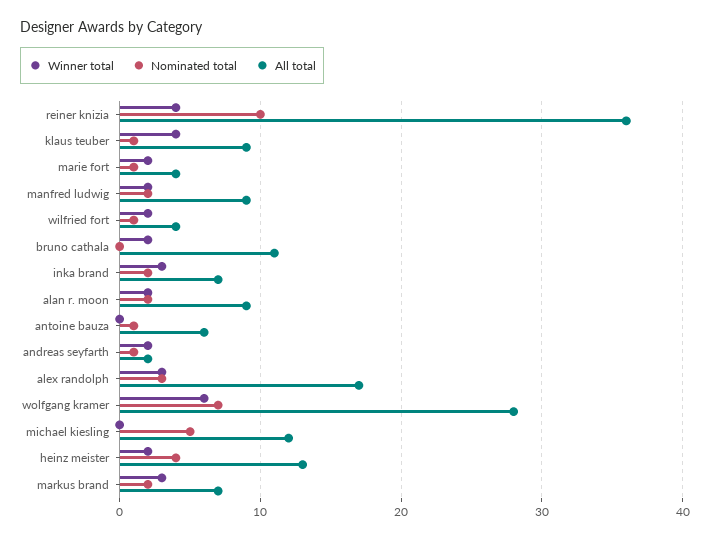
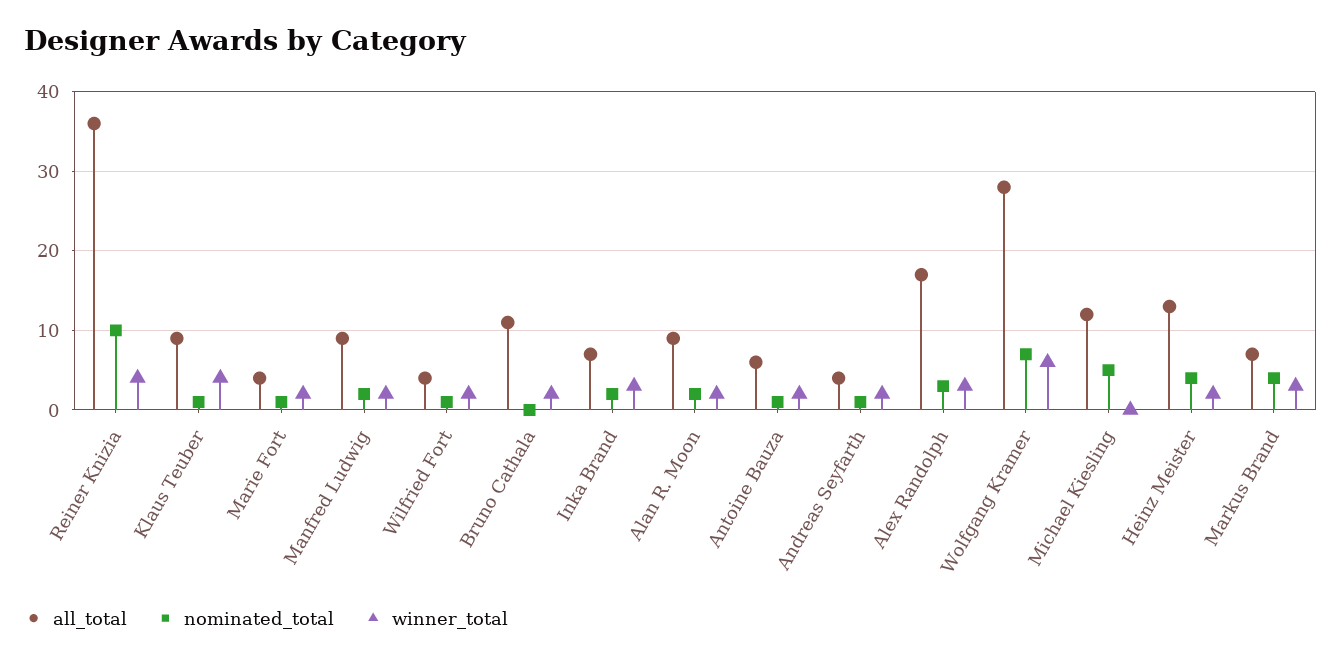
Winner total, antoine bauza: 0 -> 2
All total, andreas seyfarth: 2 -> 4
Nominated total, markus brand: 2 -> 4

